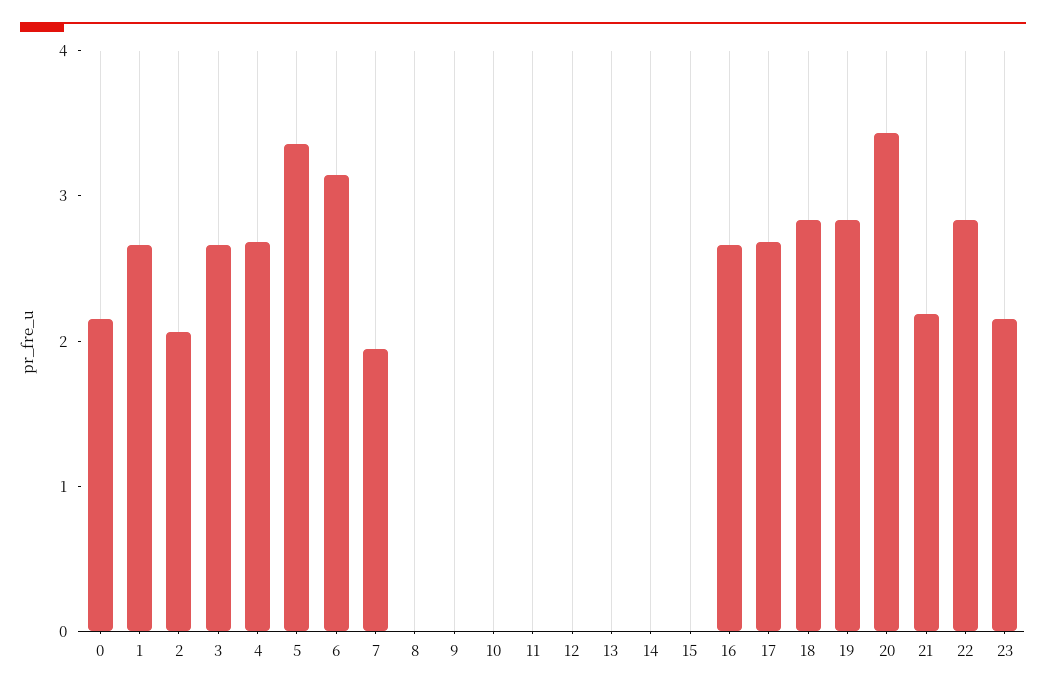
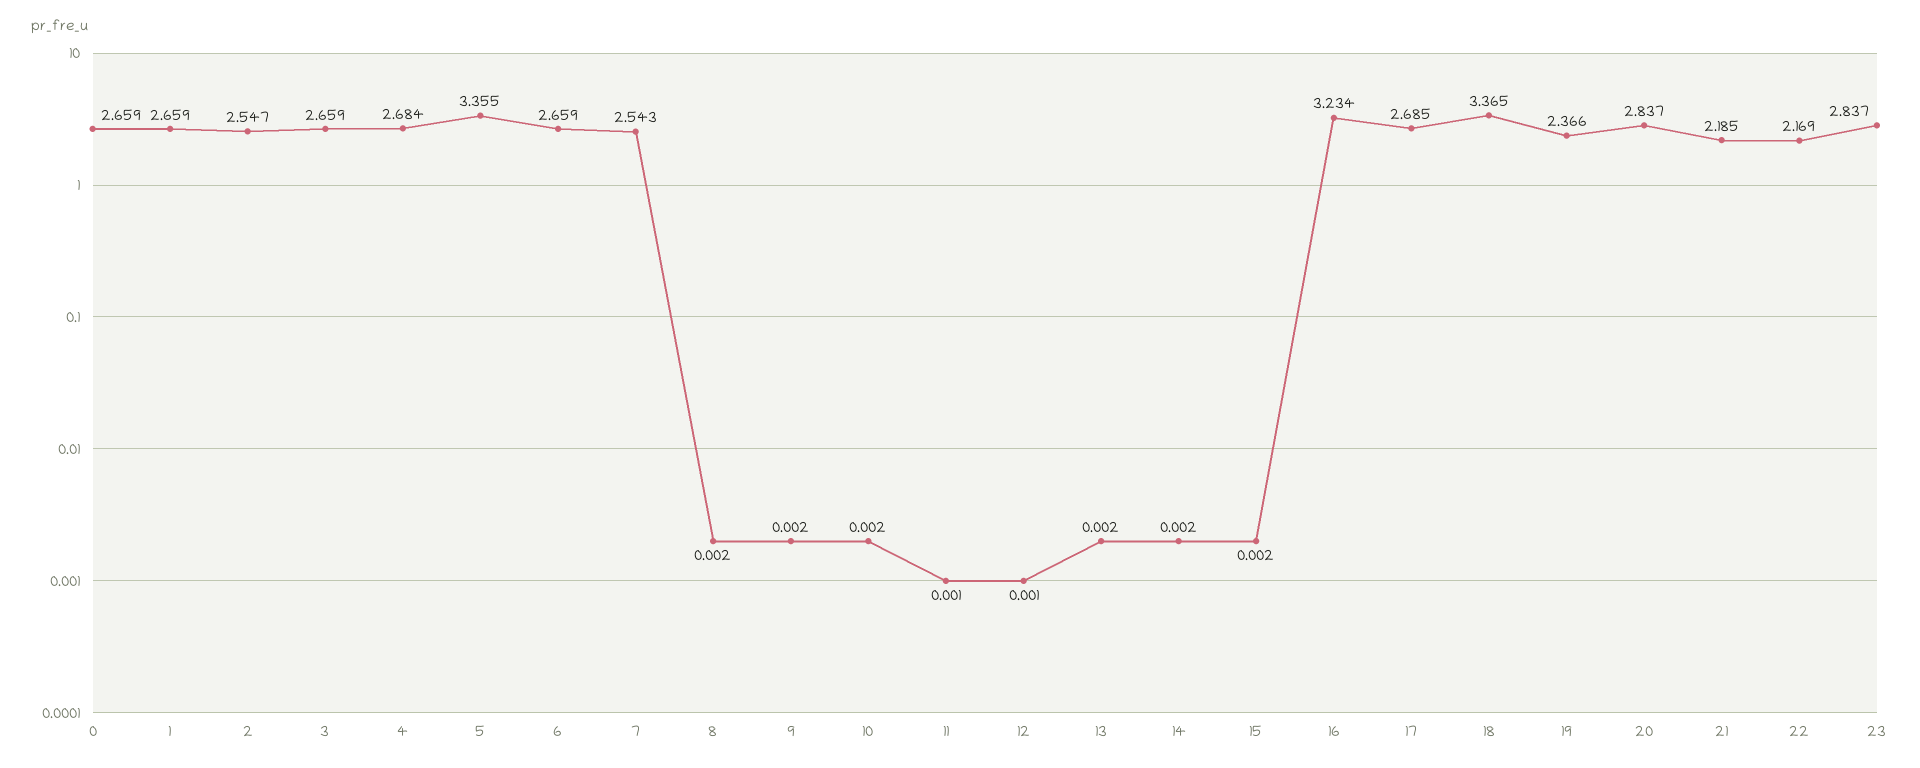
0: 2.2 -> 2.659
2: 2 -> 2.547
6: 3.2 -> 2.659
7: 2 -> 2.543
16: 2.6 -> 3.234
18: 2.8 -> 3.365
19: 2.8 -> 2.366
20: 3.4 -> 2.837
22: 2.8 -> 2.169
23: 2.2 -> 2.837

